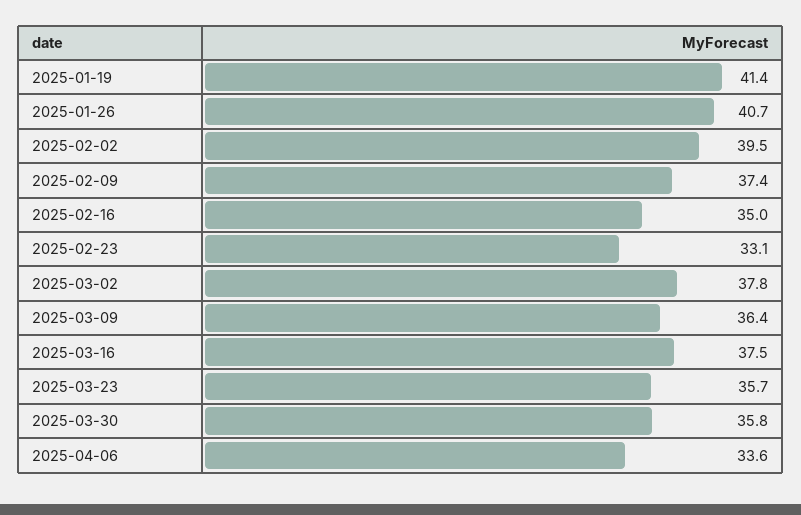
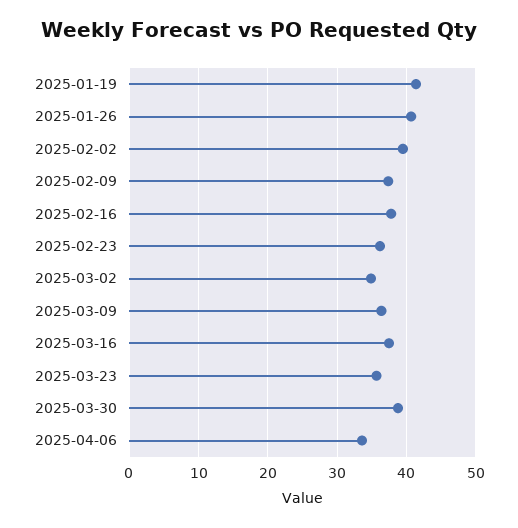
2025-02-16: 35 -> 38
2025-02-23: 33.1 -> 36
2025-03-02: 37.8 -> 35
2025-03-30: 35.8 -> 39

